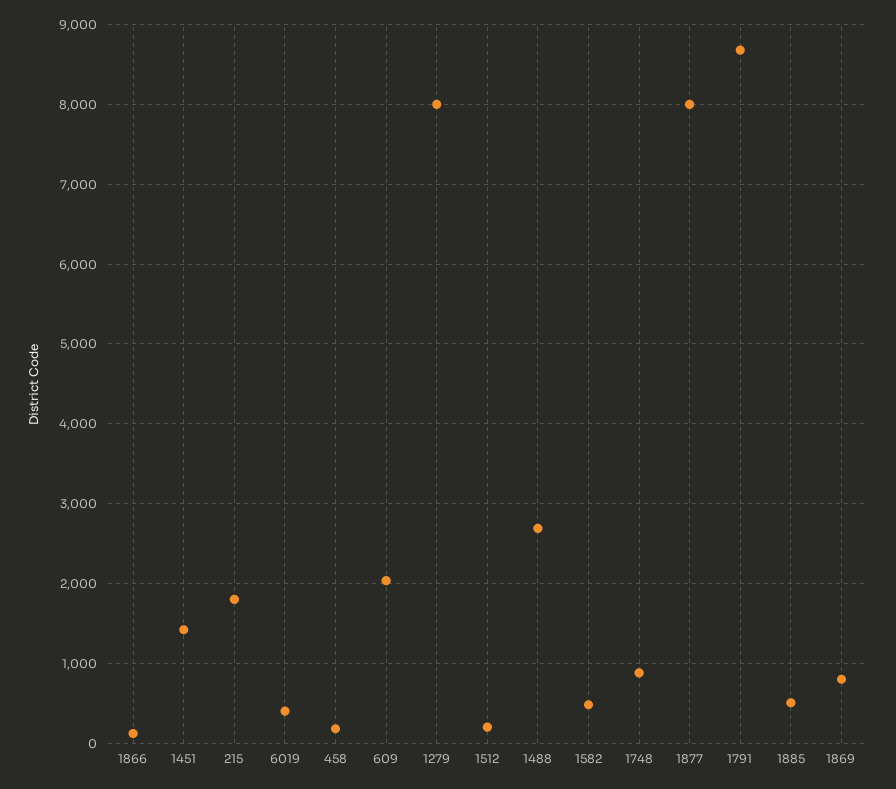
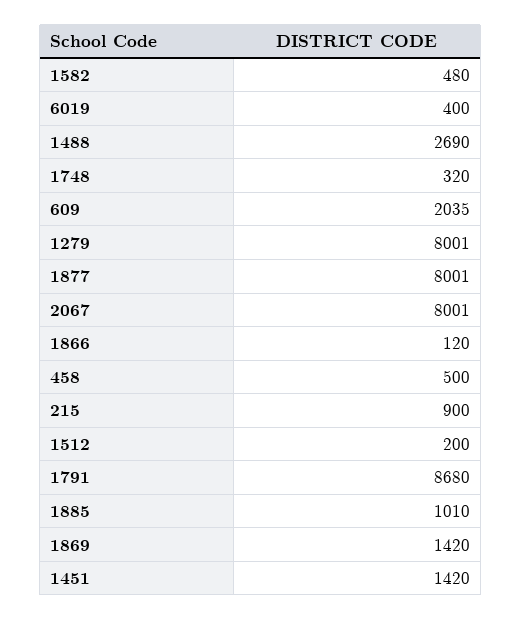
215: 1800 -> 900
458: 200 -> 500
1748: 900 -> 320
1885: 500 -> 1010
1869: 800 -> 1420
2067: none -> 8001

